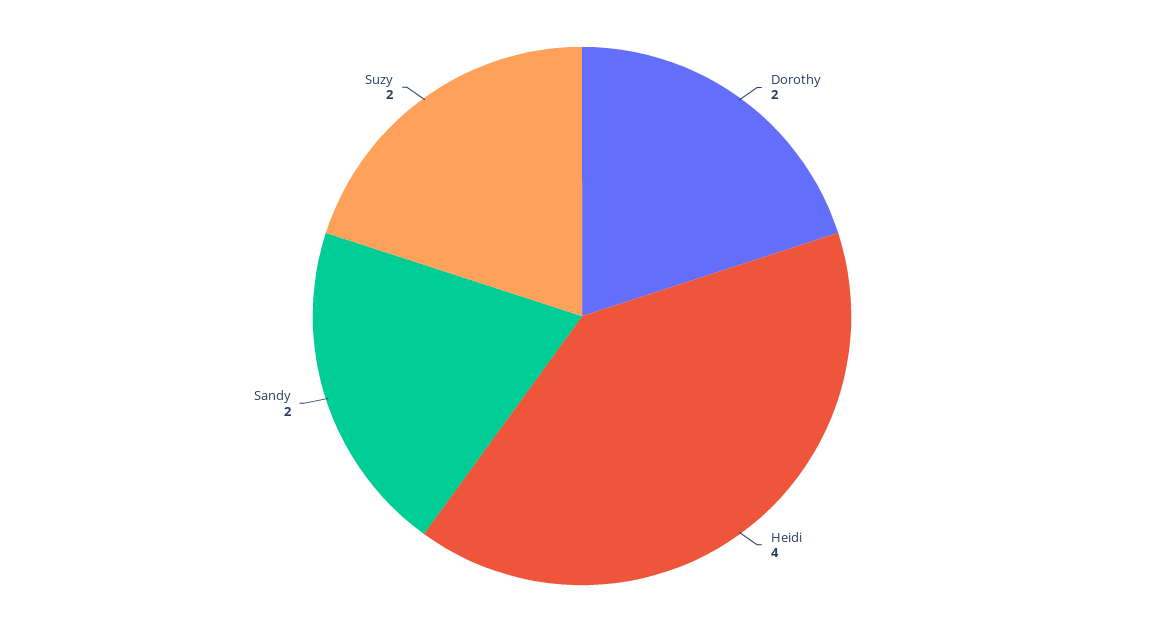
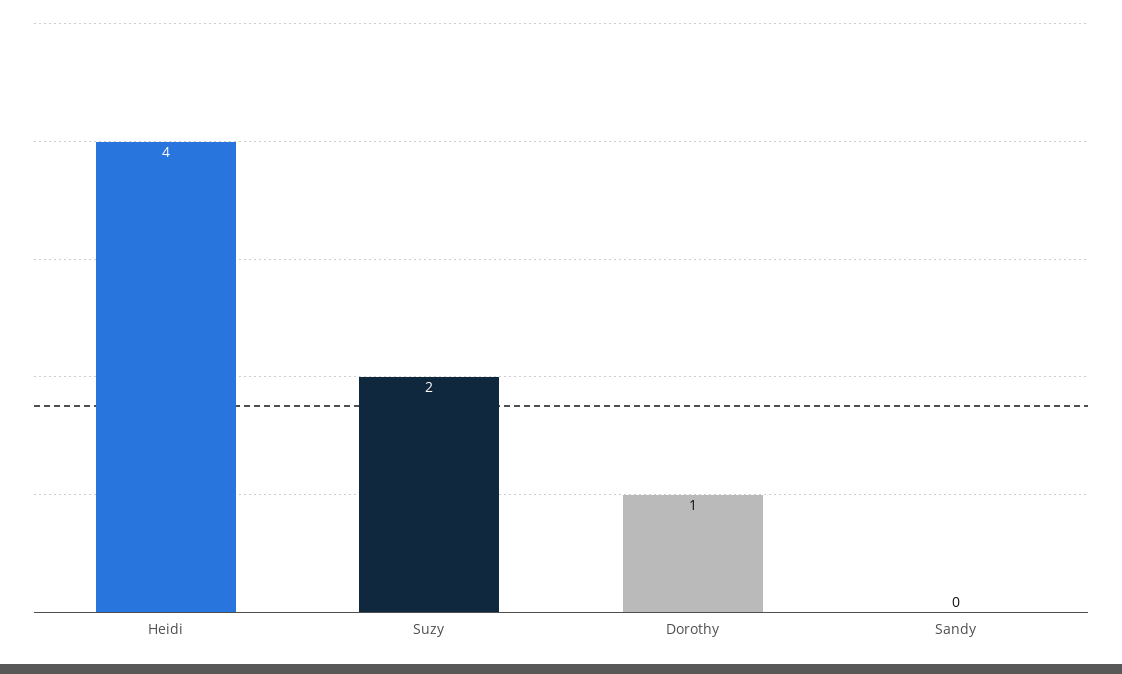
Dorothy: 2 -> 1
Sandy: 2 -> 0

